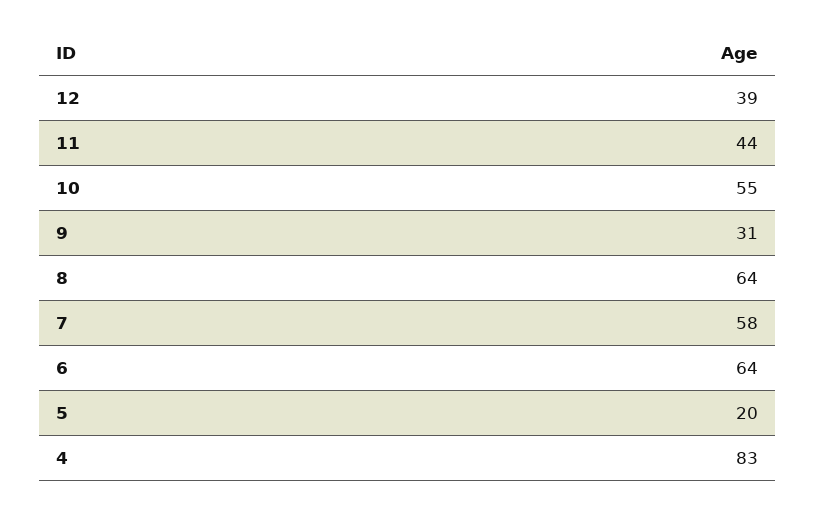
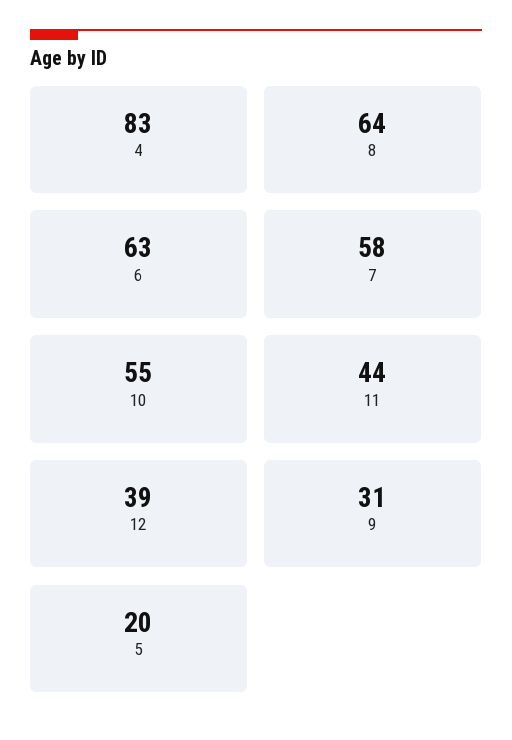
6: 64 -> 63

